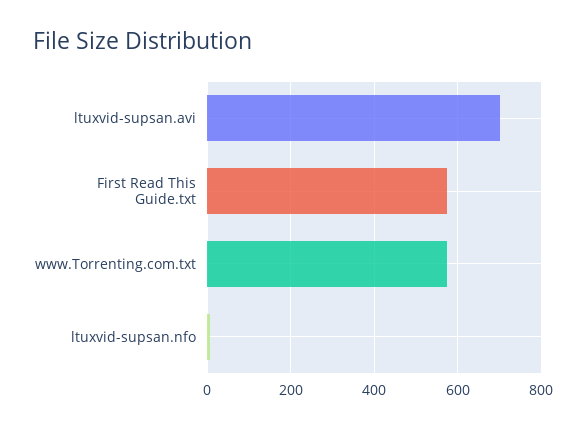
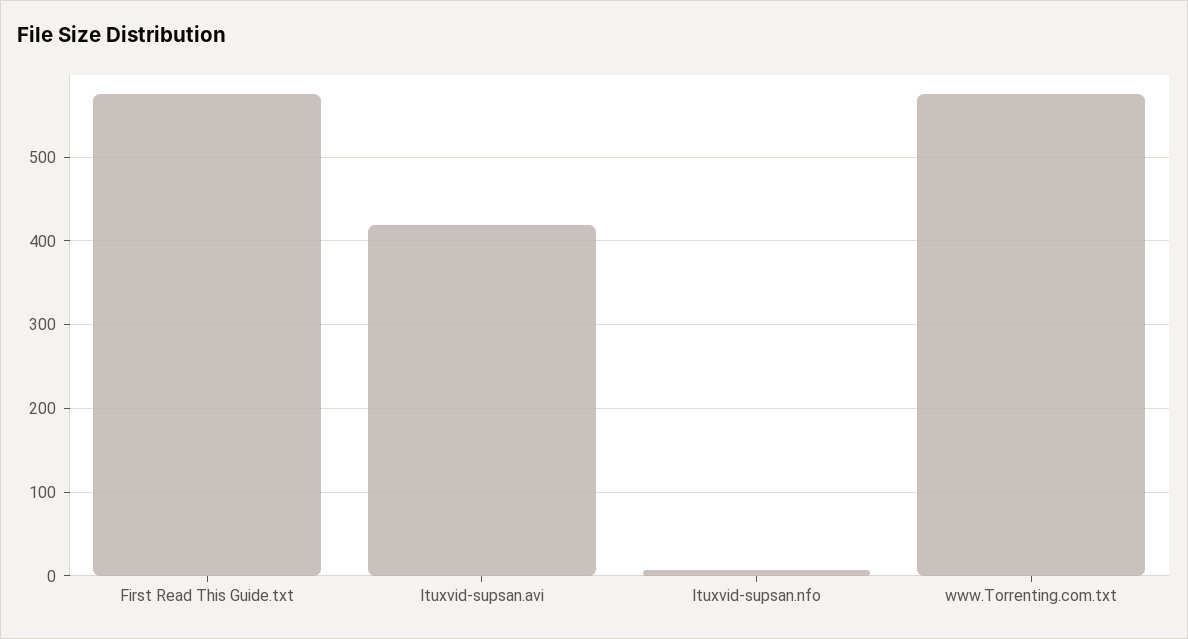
ltuxvid-supsan.avi: 700 -> 420

